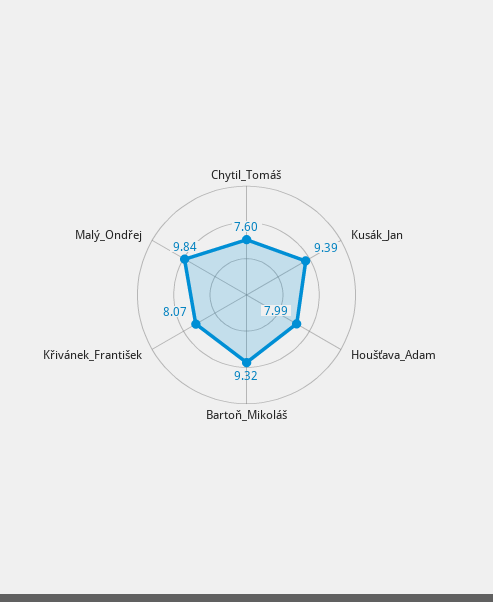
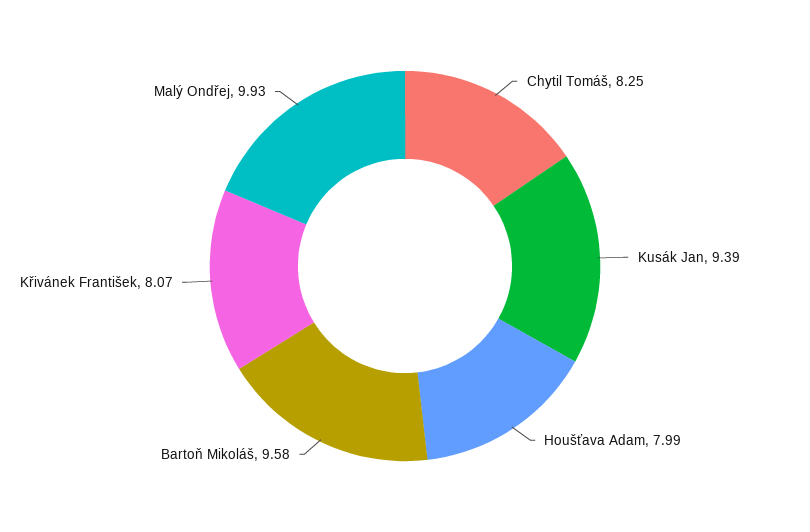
Chytil_Tomáš: 7.6 -> 8.25
Bartoň_Mikoláš: 9.32 -> 9.58
Malý_Ondřej: 9.84 -> 9.93

